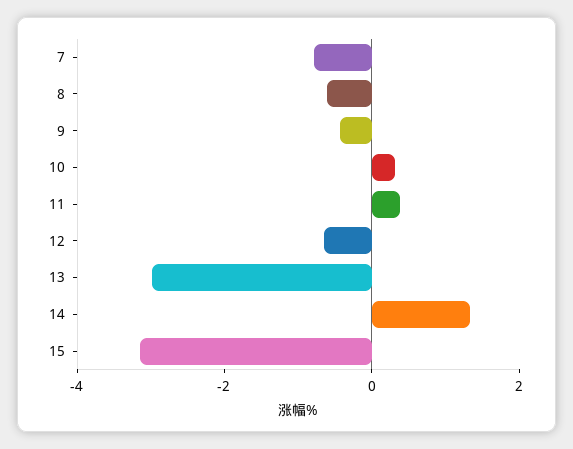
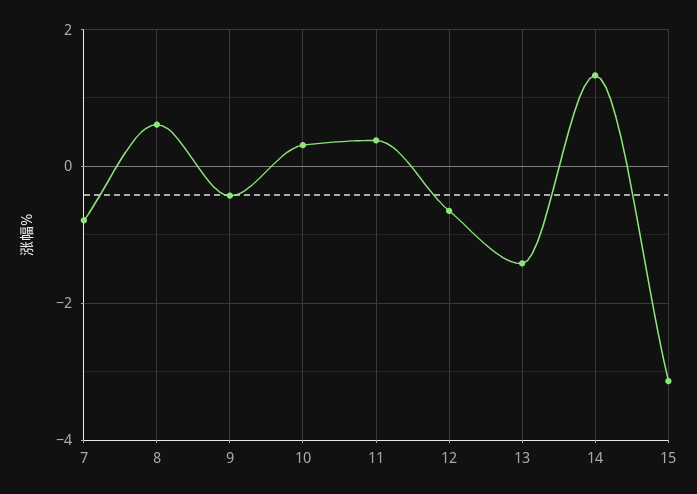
8: -0.5 -> 0.6
13: -3 -> -1.4

